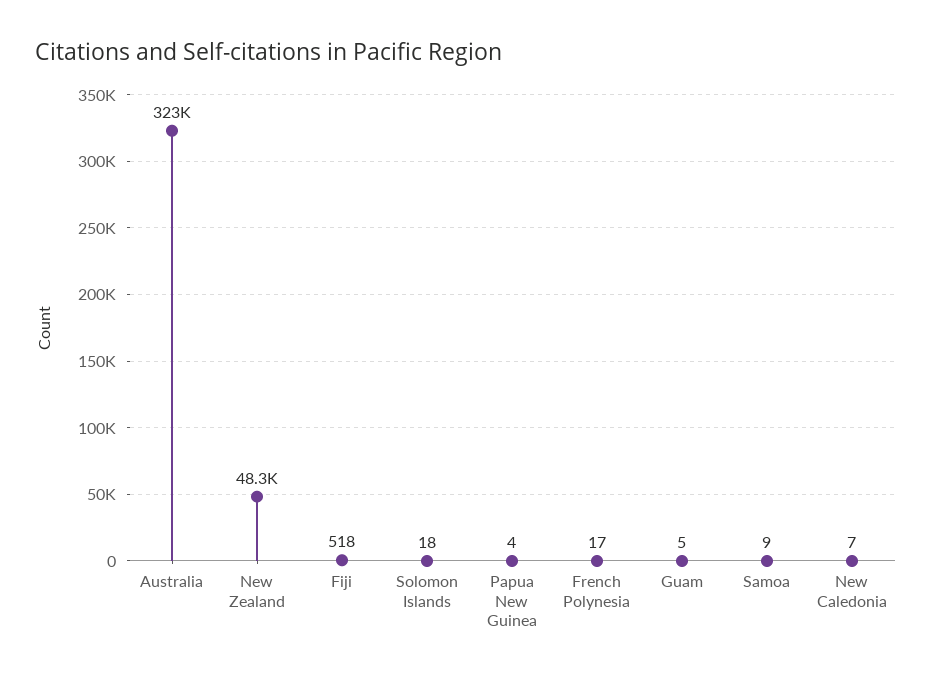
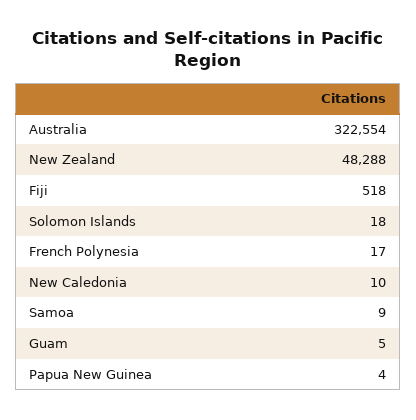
New Caledonia: 7 -> 10

